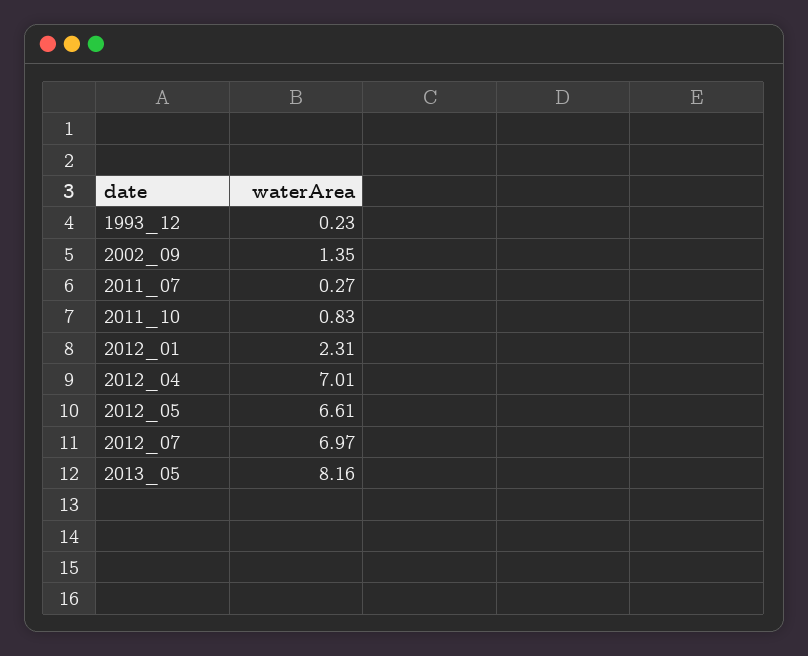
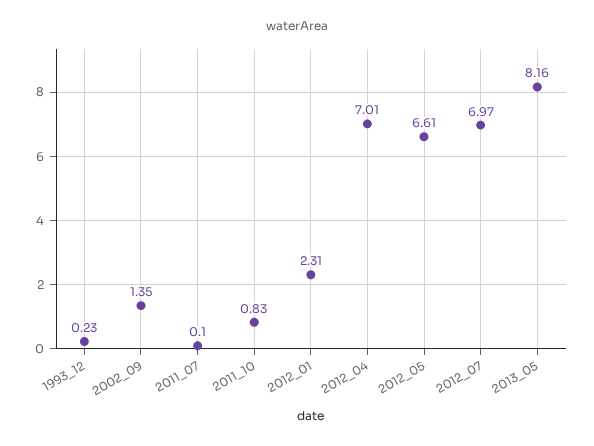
2011_07: 0.27 -> 0.1

